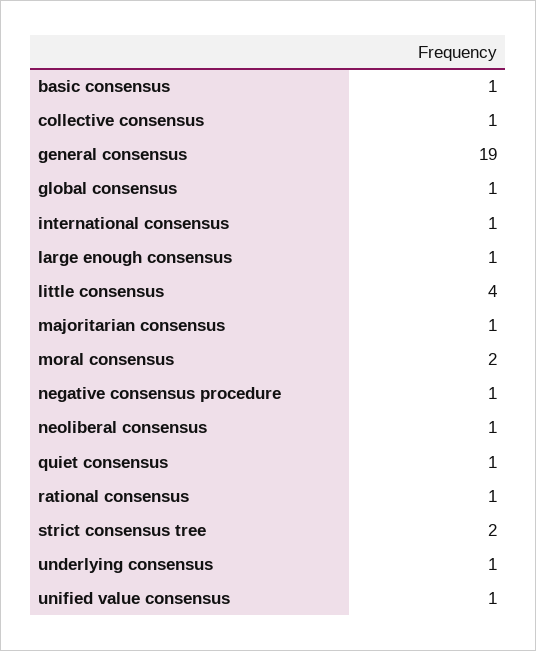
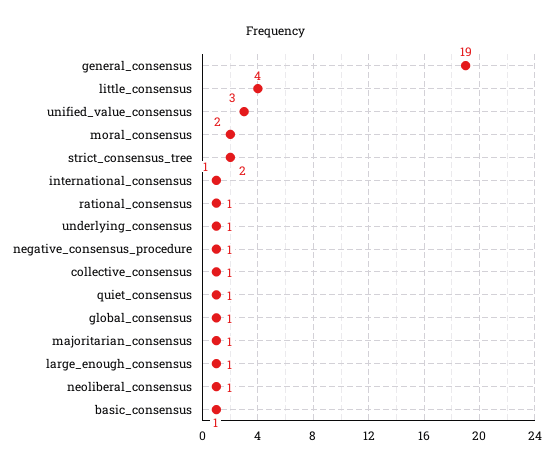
unified value consensus: 1 -> 3

